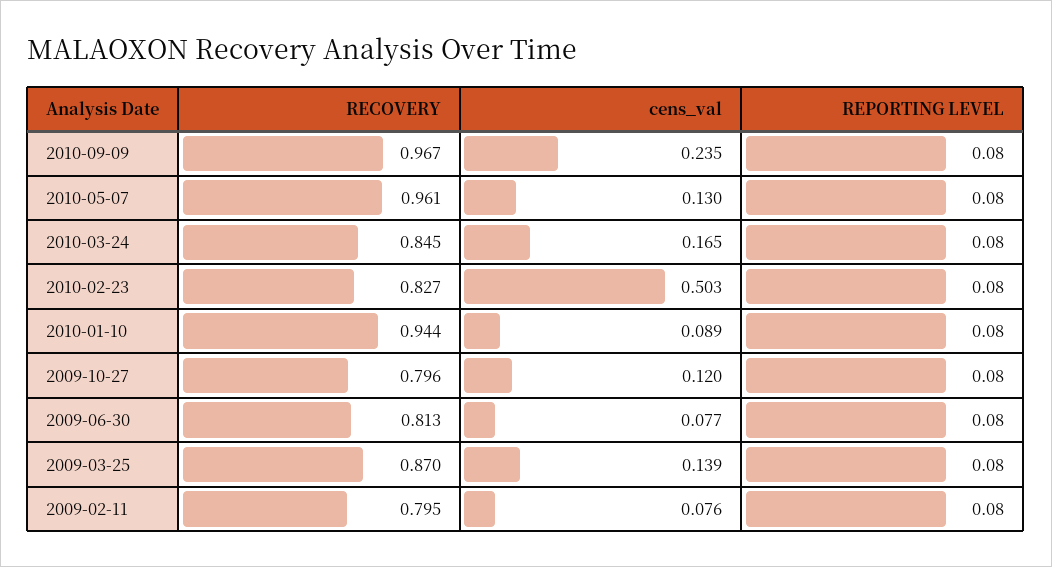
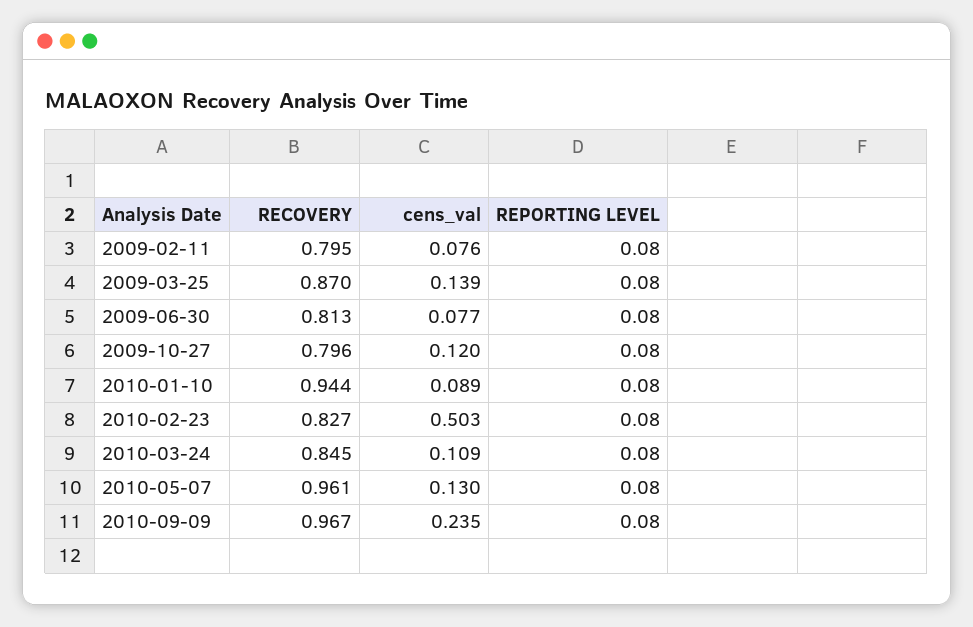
cens_val, 2010-03-24: 0.165 -> 0.109

